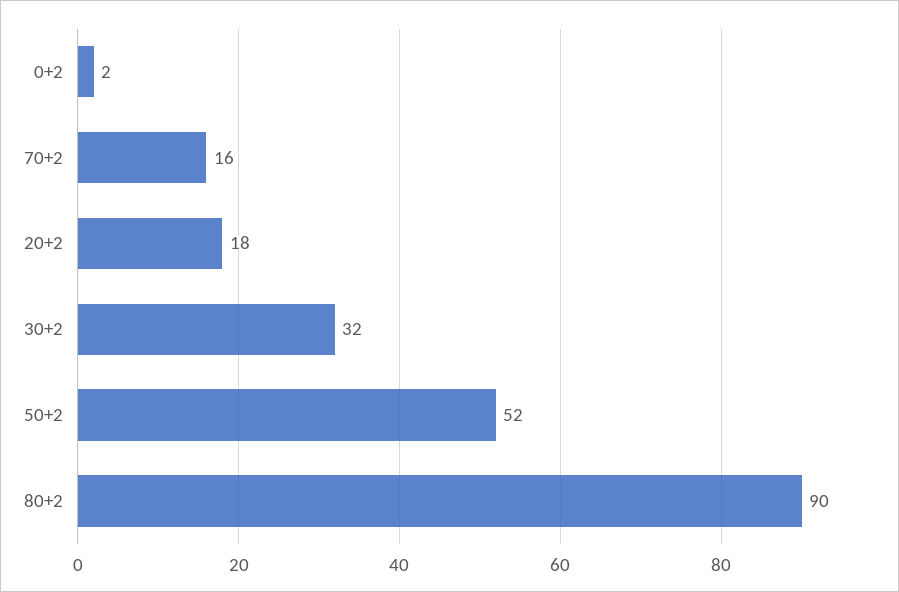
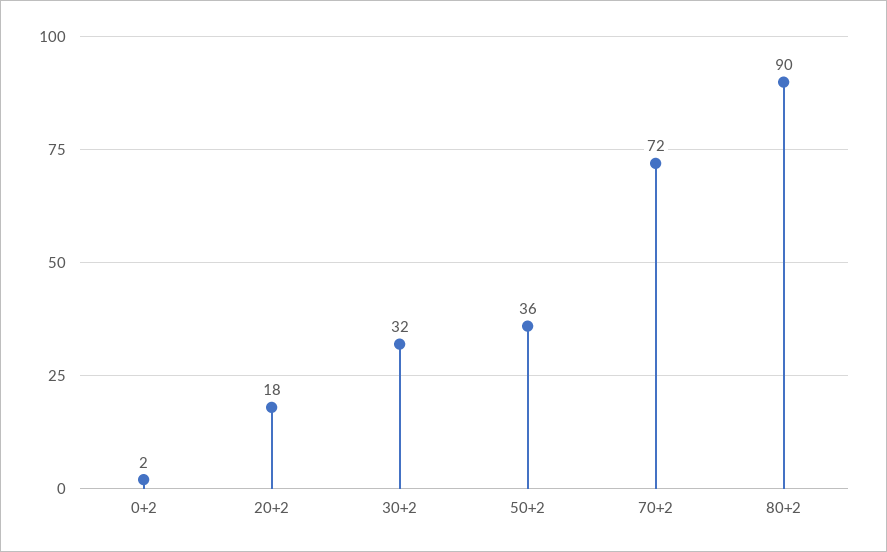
70+2: 16 -> 72
50+2: 52 -> 36

